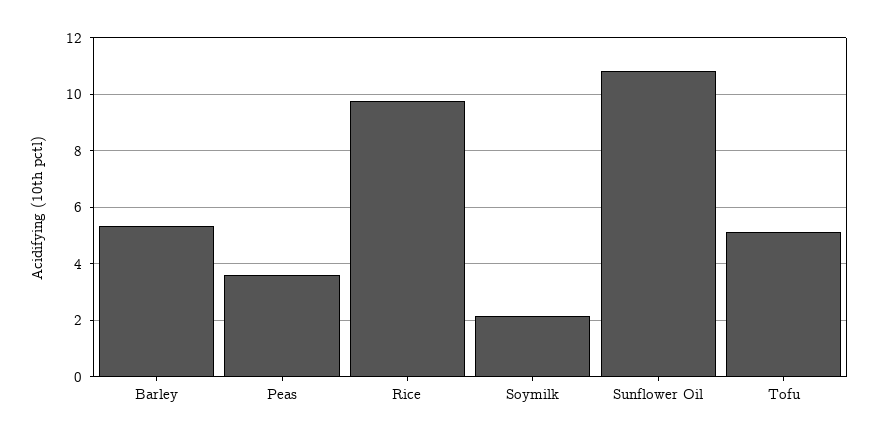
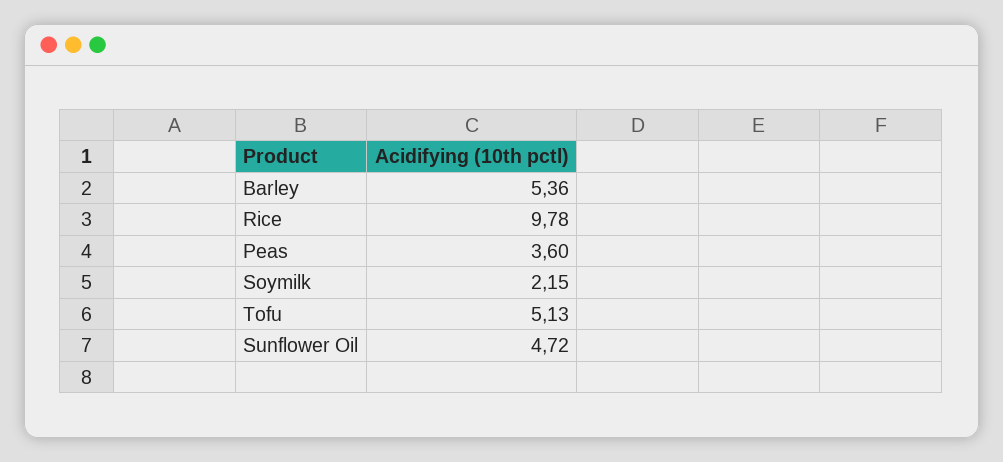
Sunflower Oil: 10.75 -> 4.72

